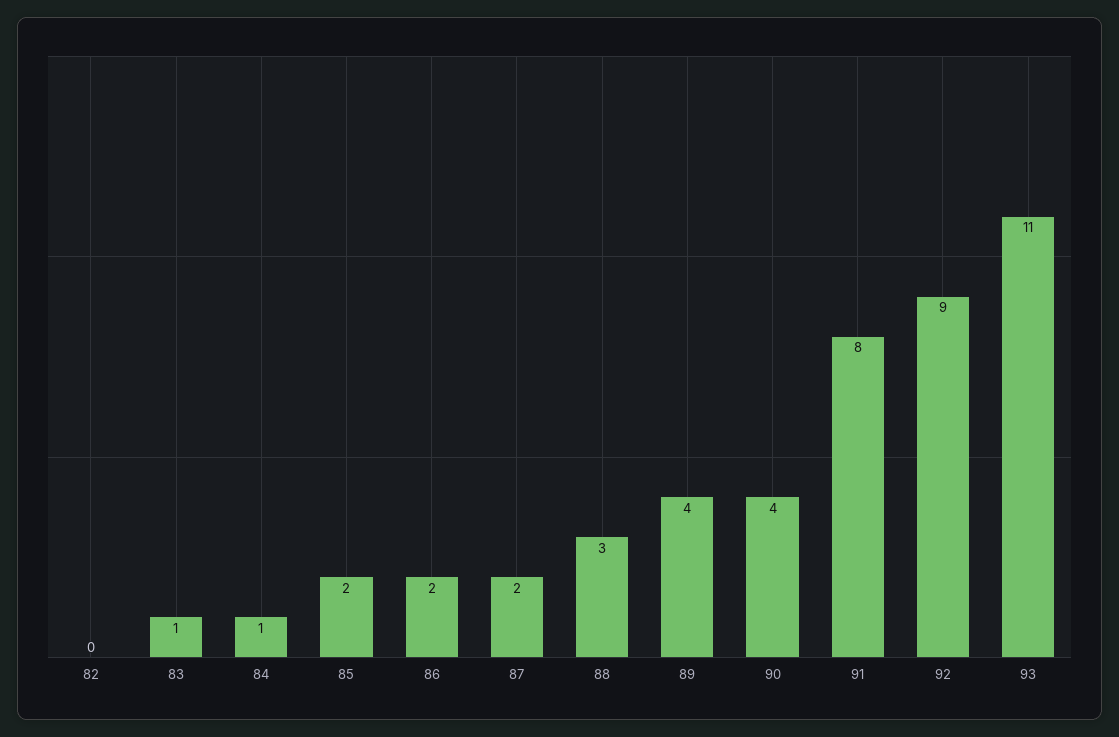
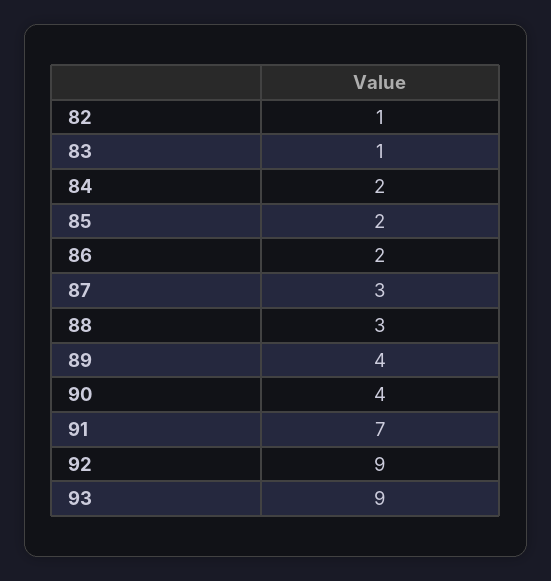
82: 0 -> 1
84: 1 -> 2
87: 2 -> 3
91: 8 -> 7
93: 11 -> 9

